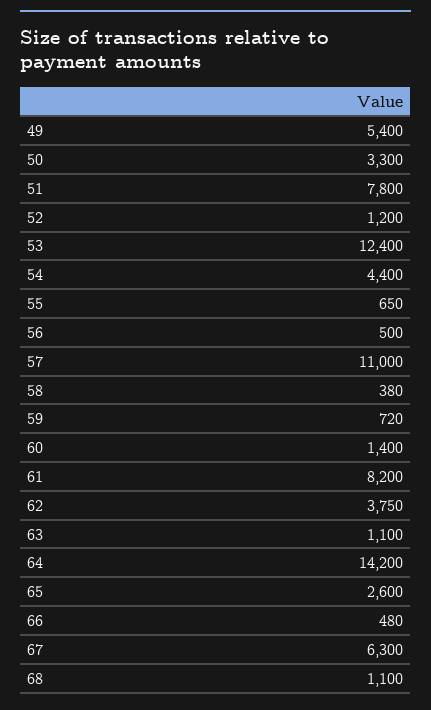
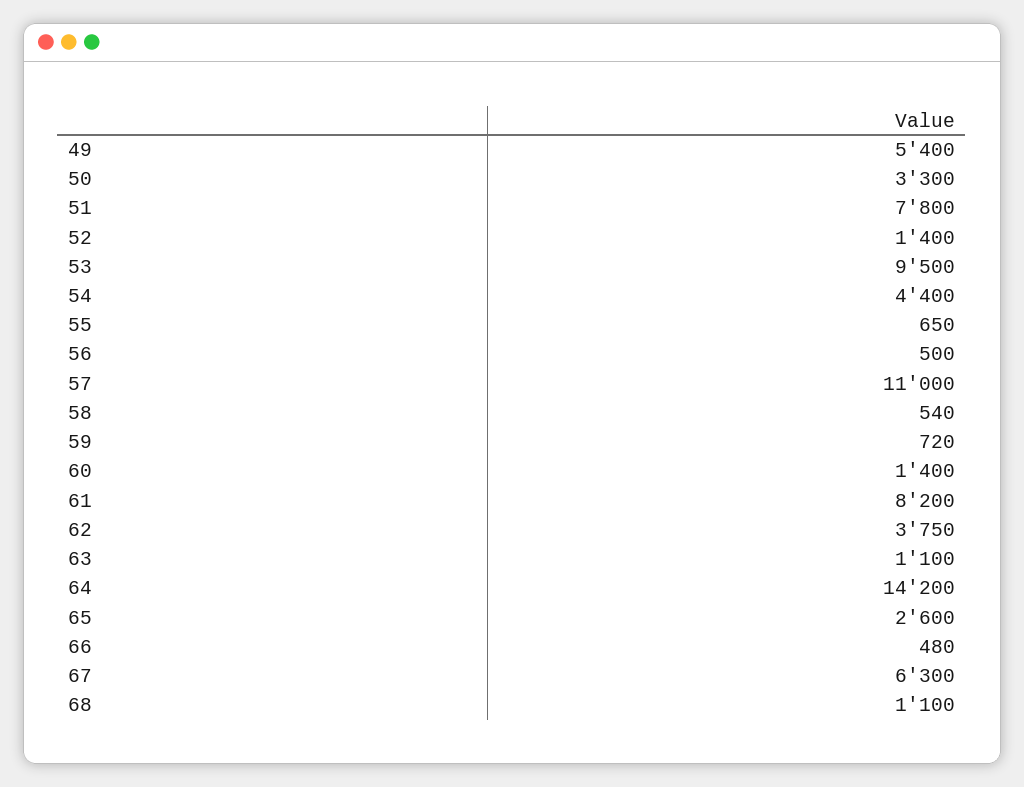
52: 1200 -> 1400
53: 12400 -> 9500
58: 380 -> 540

